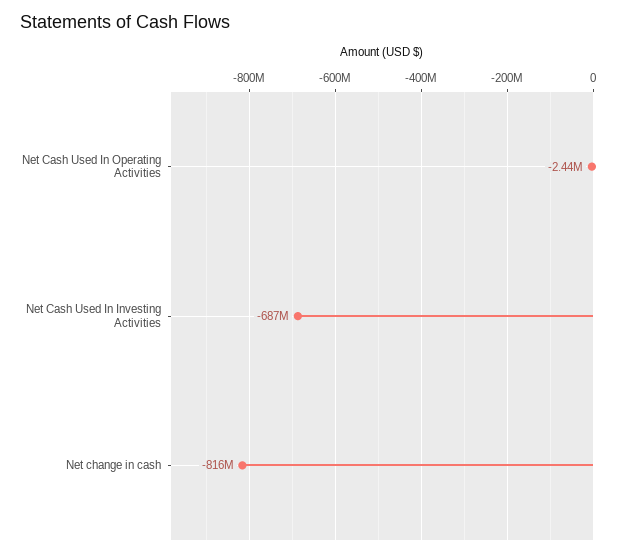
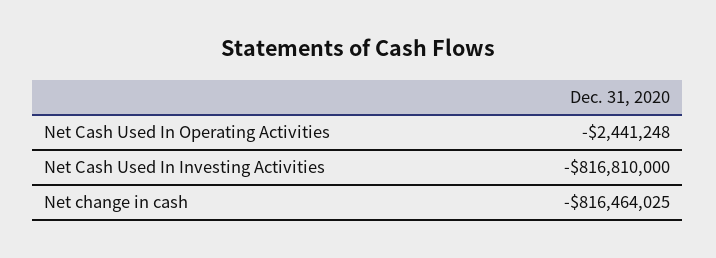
Net Cash Used In Investing Activities: -687000000 -> -816810000

